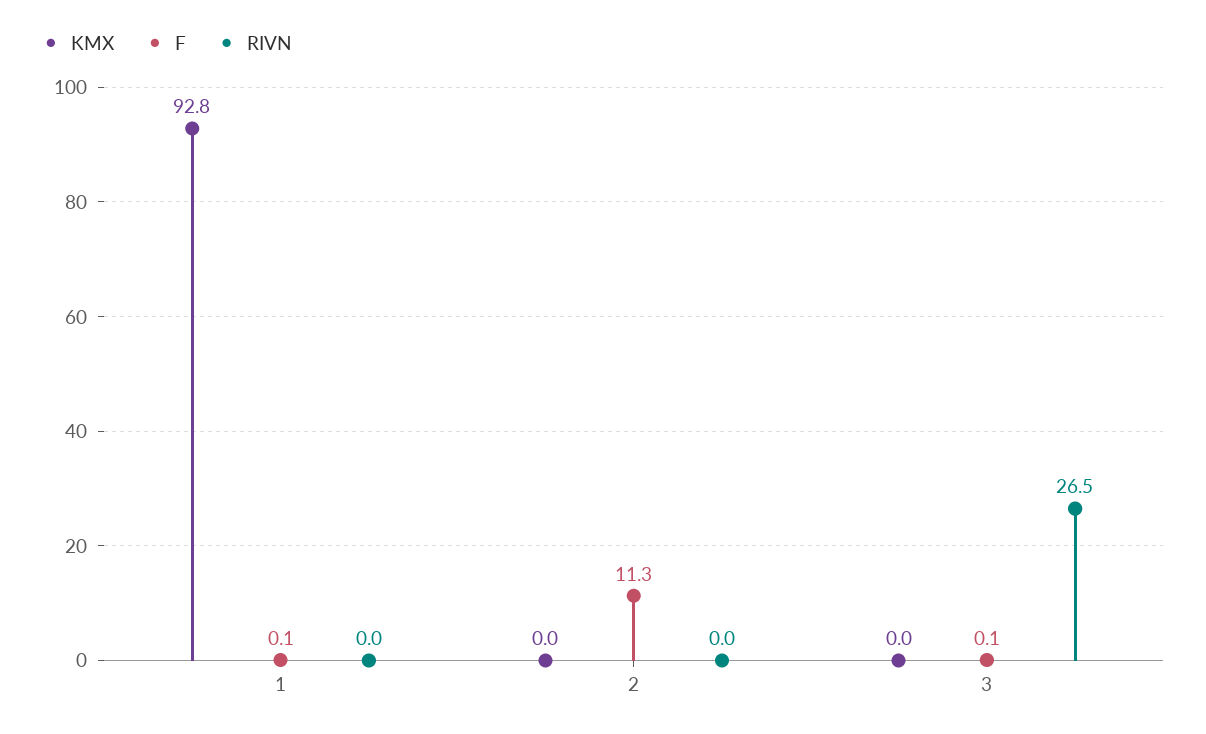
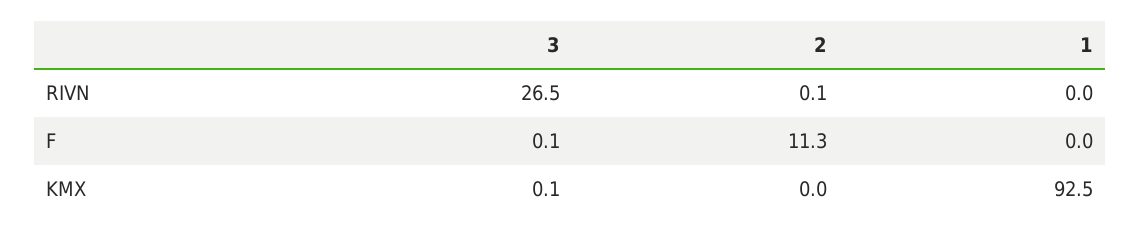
KMX, 1: 92.8 -> 92.5
F, 1: 0.1 -> 0
RIVN, 2: 0 -> 0.1
KMX, 3: 0 -> 0.1

